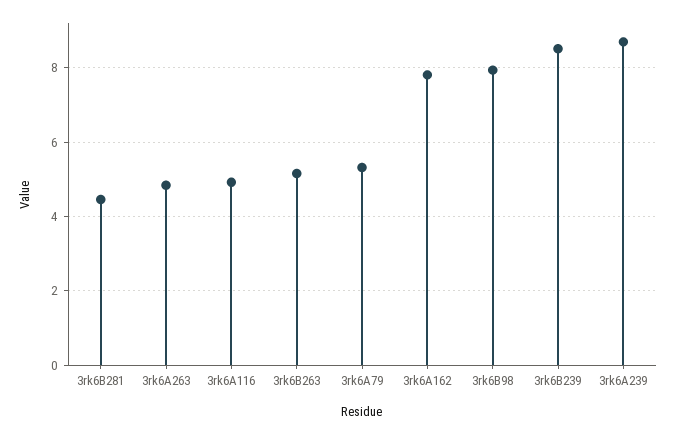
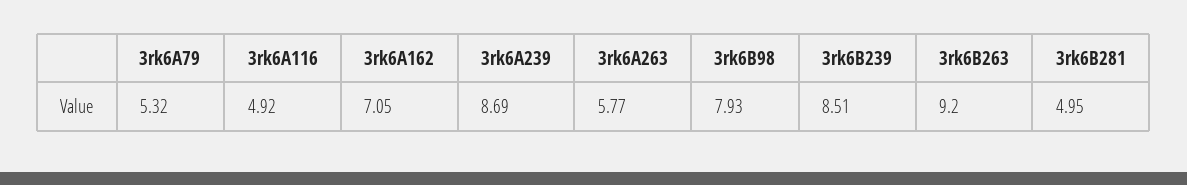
3rk6B281: 4.4 -> 4.95
3rk6A263: 4.8 -> 5.77
3rk6B263: 5.2 -> 9.2
3rk6A162: 7.8 -> 7.05

